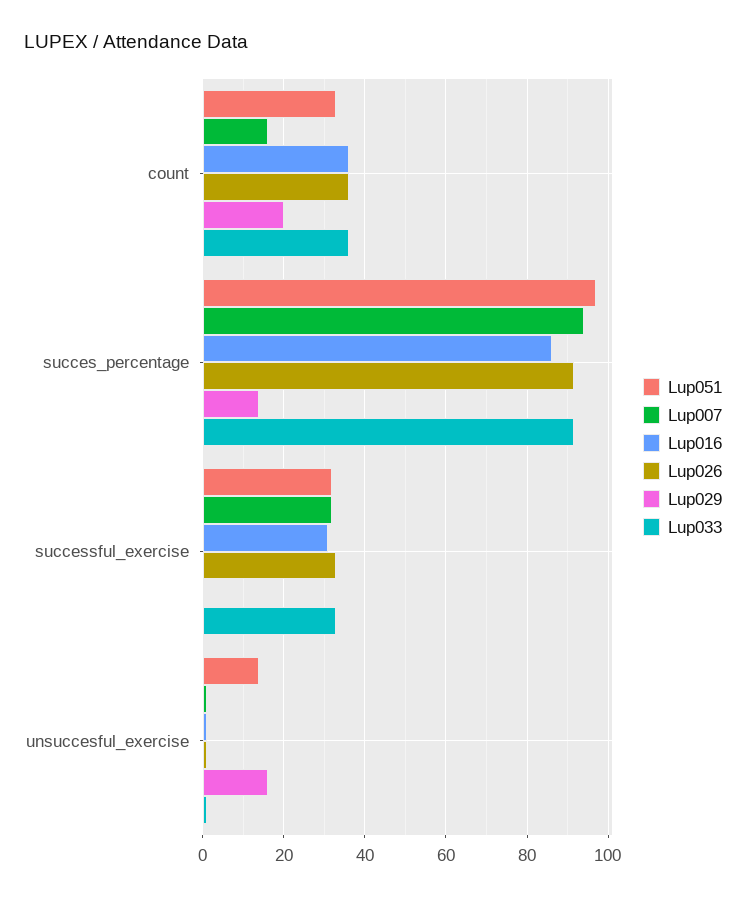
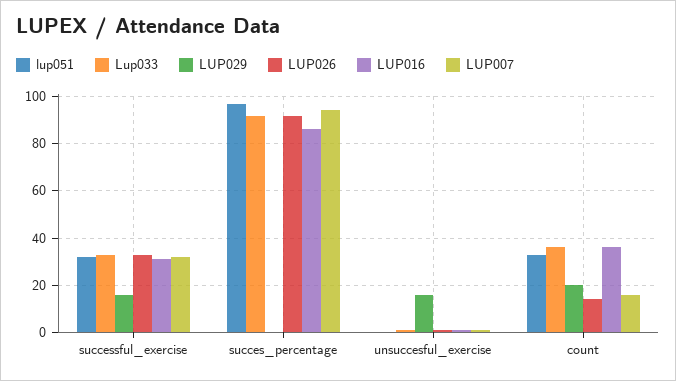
Lup026, count: 36 -> 15
Lup029, succes_percentage: 14 -> 0
Lup029, successful_exercise: 0 -> 15
Lup051, unsuccesful_exercise: 14 -> 0

